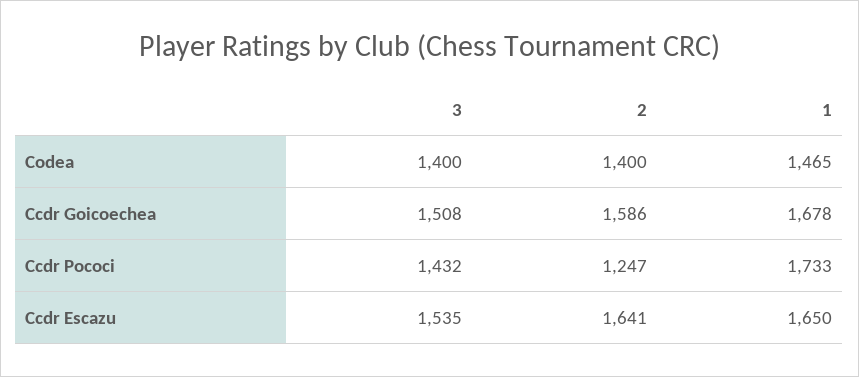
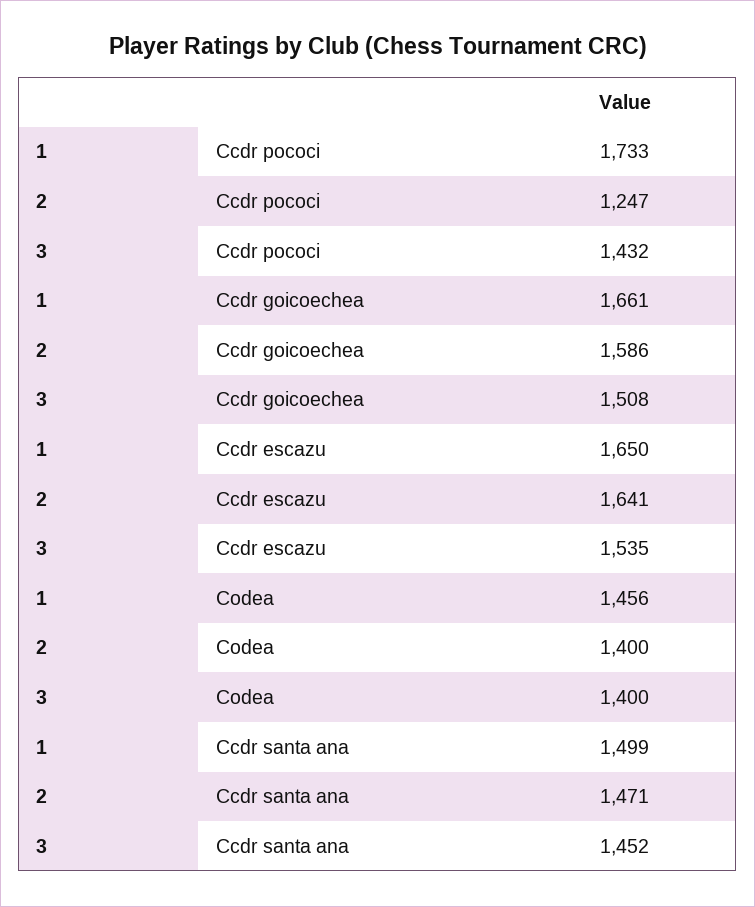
1, Codea: 1465 -> 1456
1, Ccdr Goicoechea: 1678 -> 1661
1, Ccdr santa ana: none -> 1499
2, Ccdr santa ana: none -> 1471
3, Ccdr santa ana: none -> 1452

